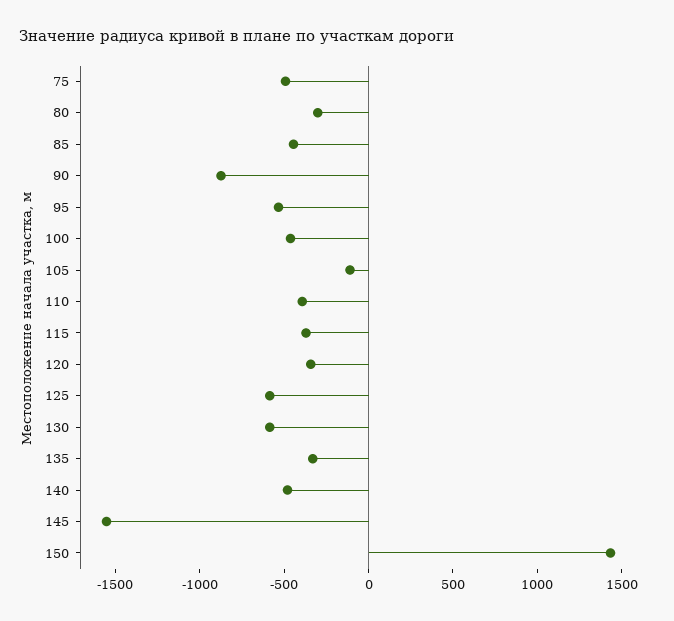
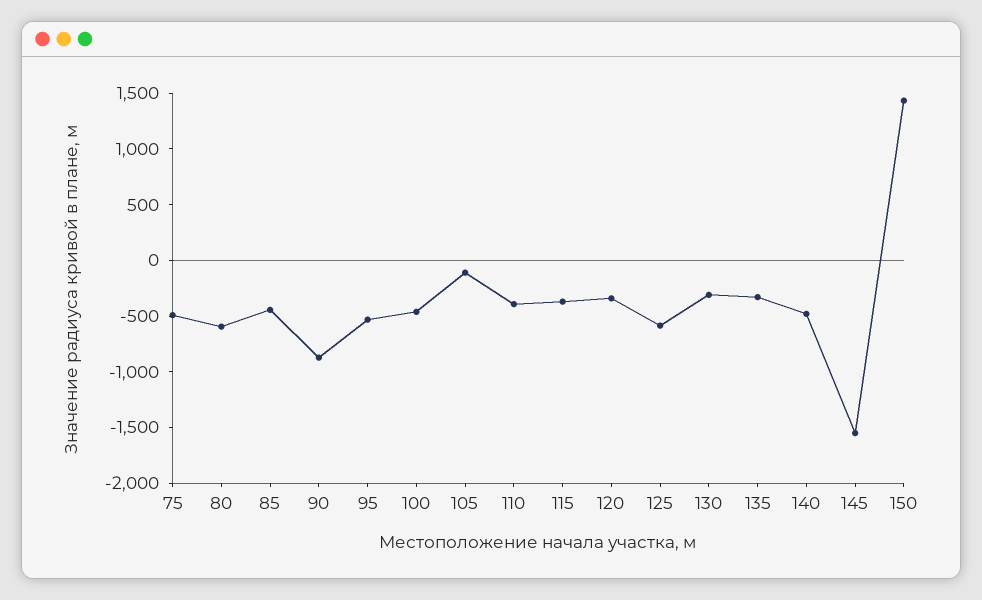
80: -300 -> -600
130: -600 -> -300

